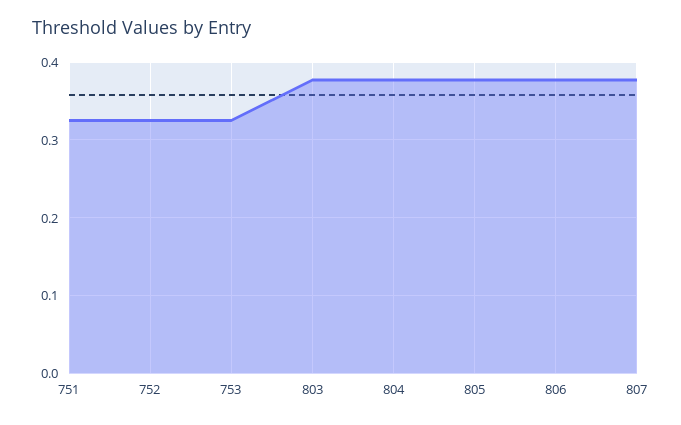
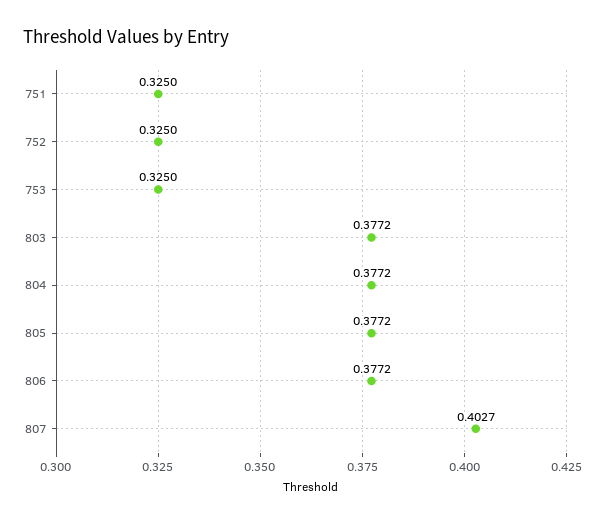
807: 0.38 -> 0.4027

